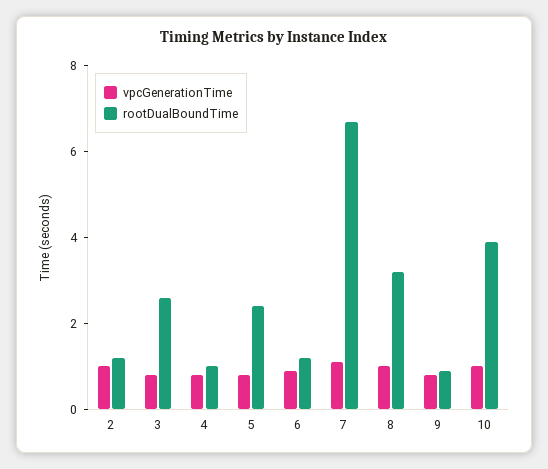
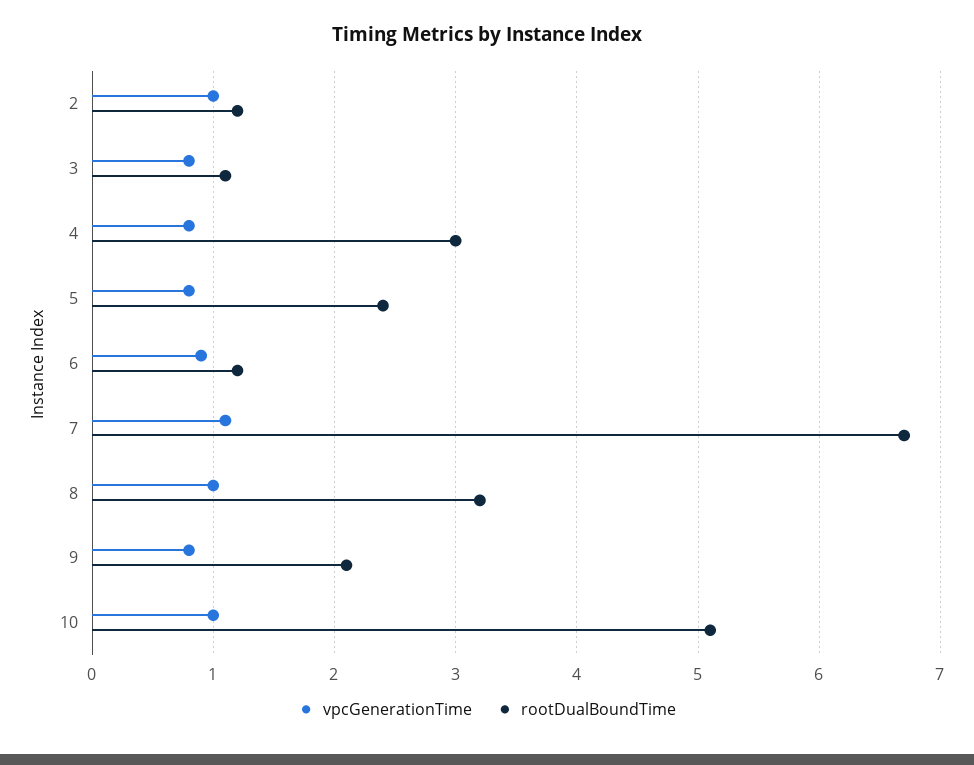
rootDualBoundTime, 3: 2.5 -> 1.1
rootDualBoundTime, 4: 1 -> 3
rootDualBoundTime, 9: 1 -> 2.1
rootDualBoundTime, 10: 4 -> 5.1

